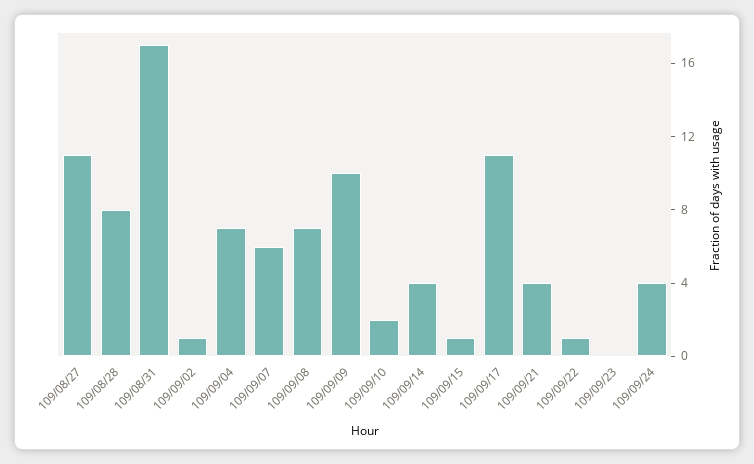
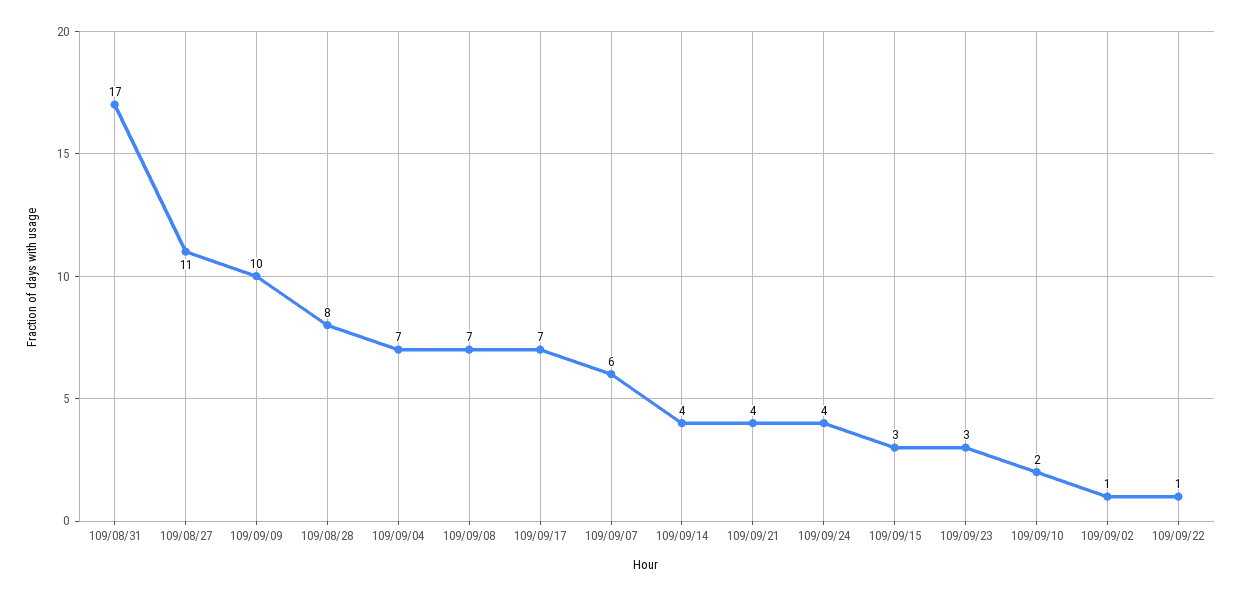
109/09/15: 1 -> 3
109/09/17: 11 -> 7
109/09/23: 0 -> 3

